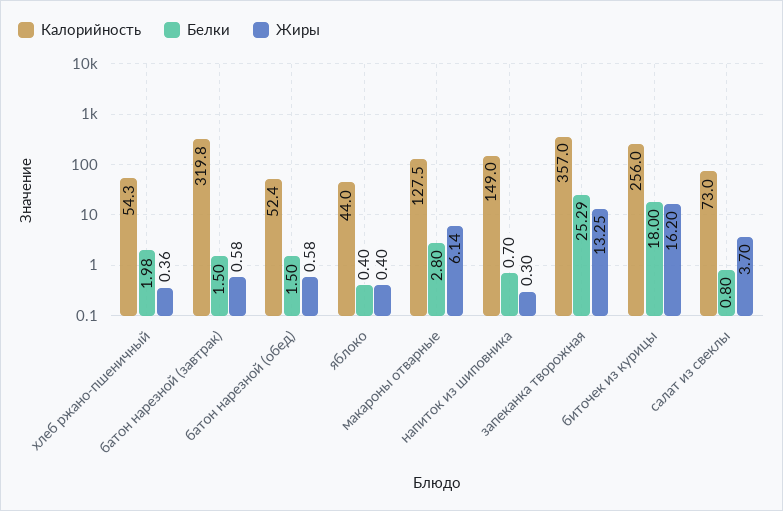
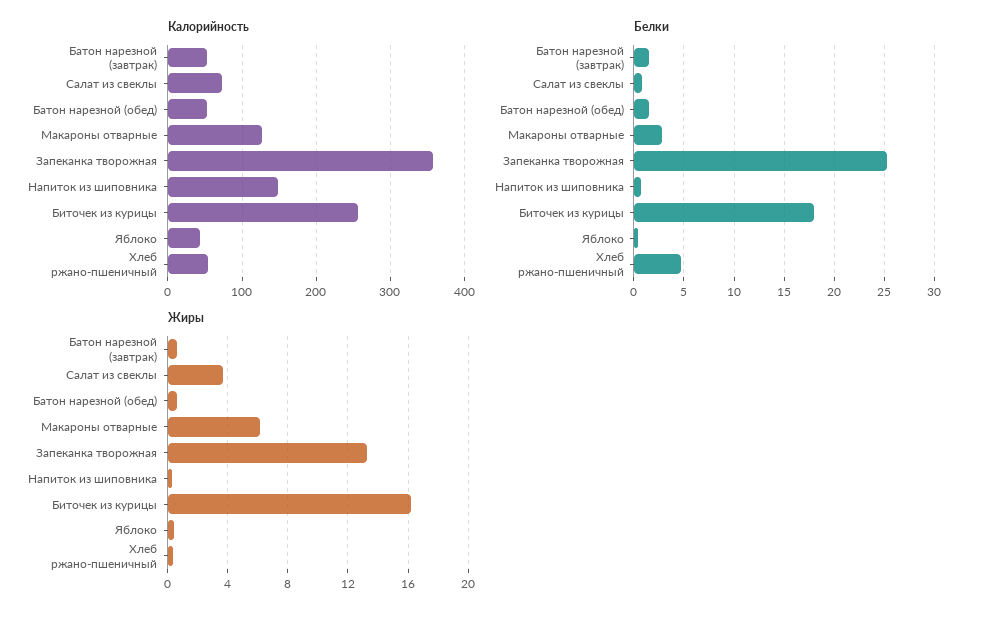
Белки, хлеб ржано-пшеничный: 1.98 -> 5
Калорийность, батон нарезной (завтрак): 319.8 -> 50

